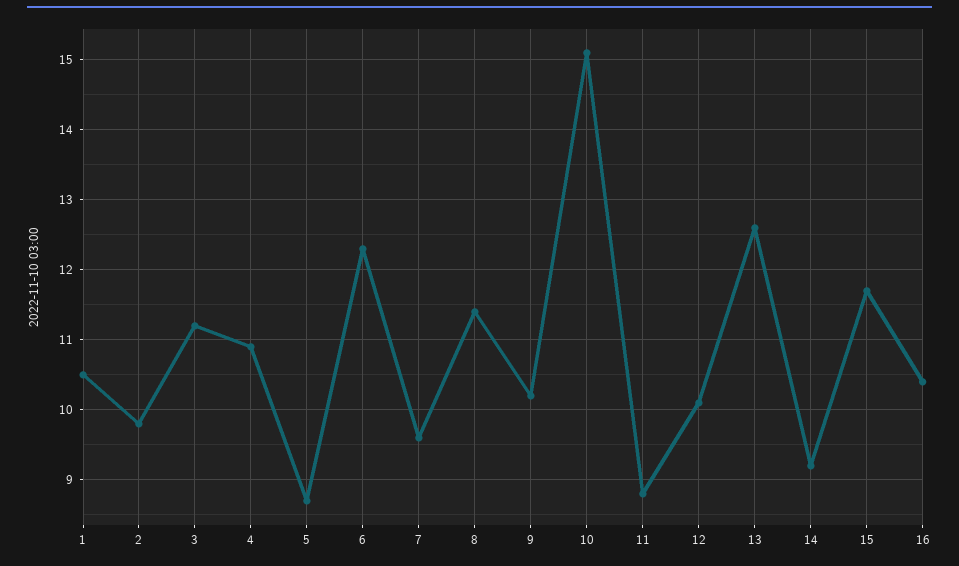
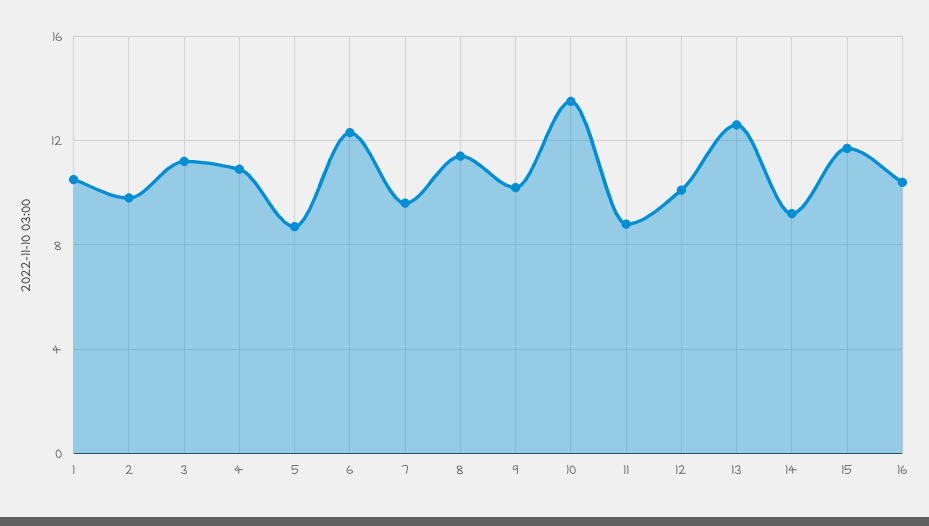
10: 15.1 -> 13.5

